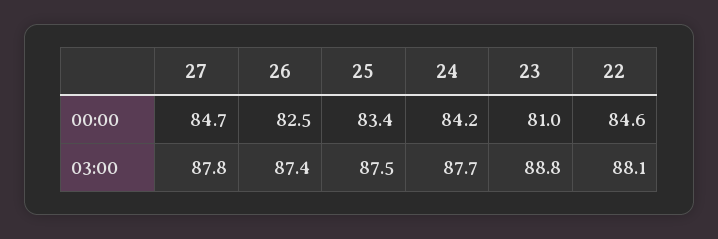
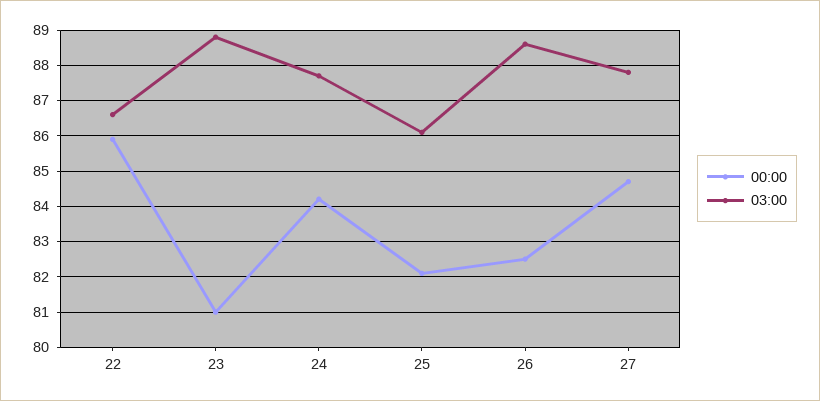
00:00, 25: 83.4 -> 82
00:00, 22: 84.6 -> 86
03:00, 26: 87.4 -> 88.5
03:00, 25: 87.5 -> 86
03:00, 22: 88.1 -> 86.5

